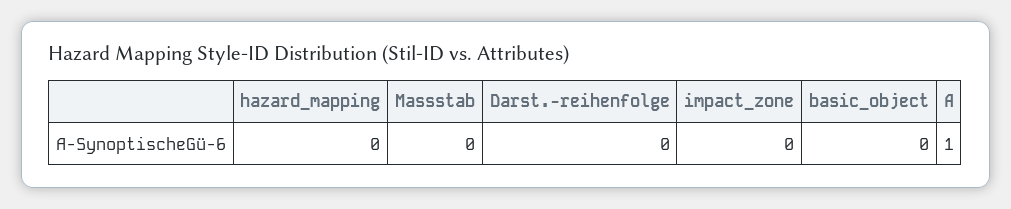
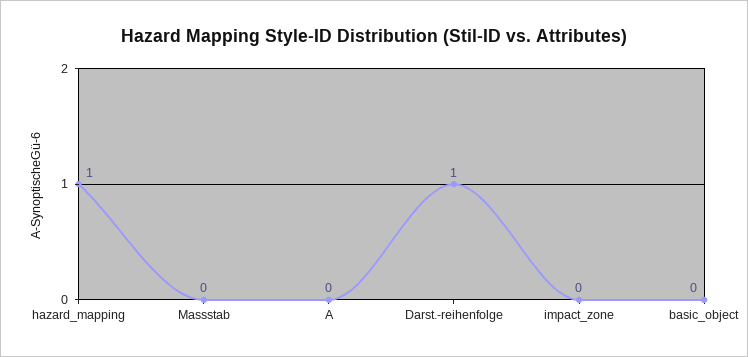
hazard_mapping: 0 -> 1
Darst.-reihenfolge: 0 -> 1
A: 1 -> 0

